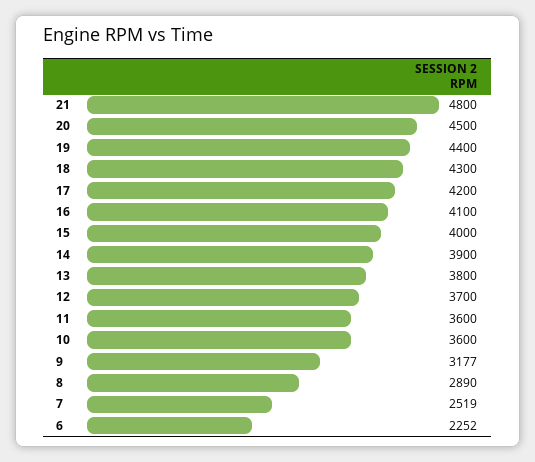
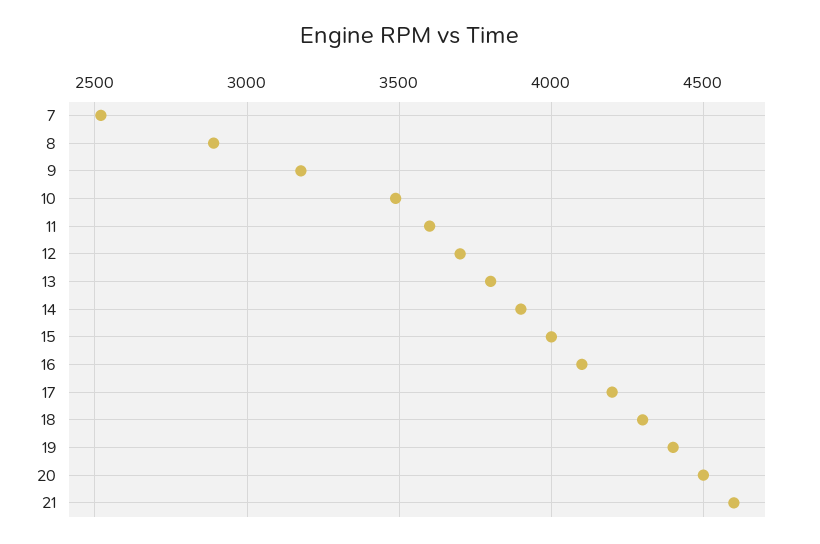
21: 4800 -> 4600
10: 3600 -> 3500
6: 2252 -> none

